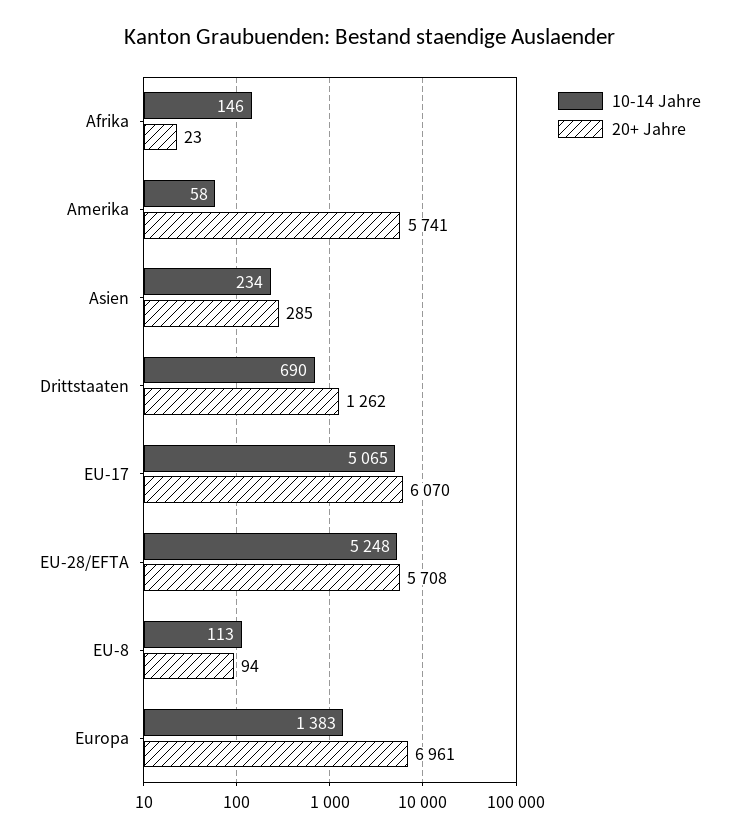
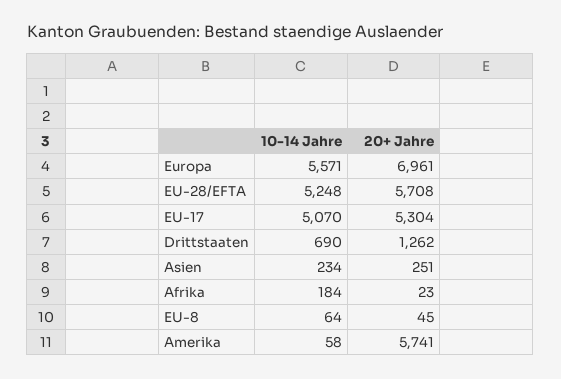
10-14 Jahre, Afrika: 146 -> 184
20+ Jahre, Asien: 285 -> 251
10-14 Jahre, EU-17: 5065 -> 5070
20+ Jahre, EU-17: 6070 -> 5304
10-14 Jahre, EU-8: 113 -> 64
20+ Jahre, EU-8: 94 -> 45
10-14 Jahre, Europa: 1383 -> 5571

